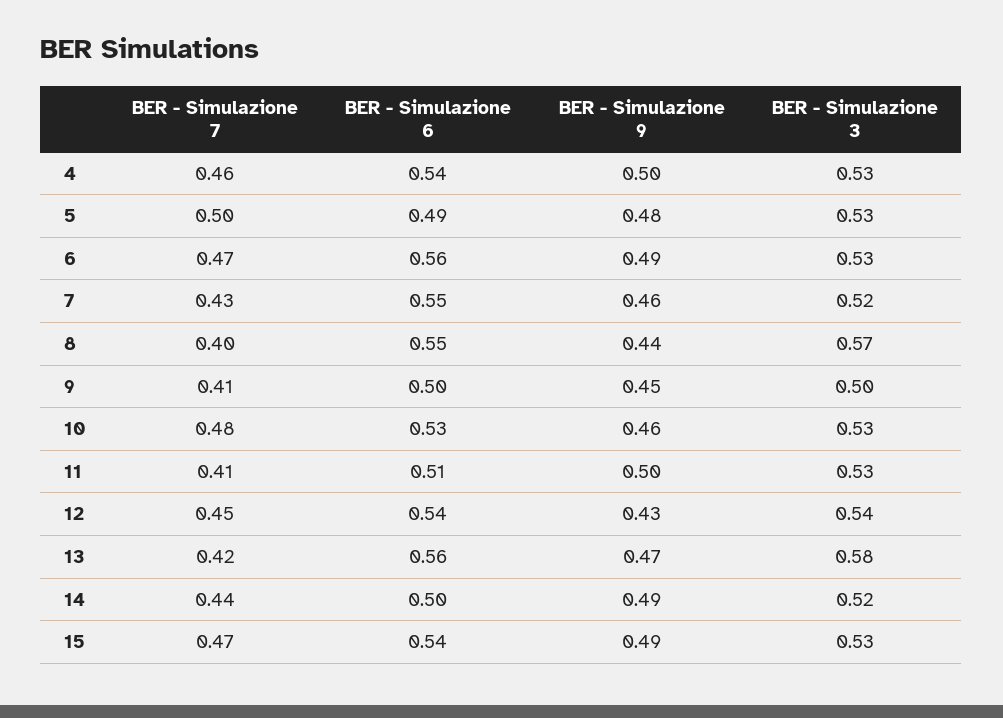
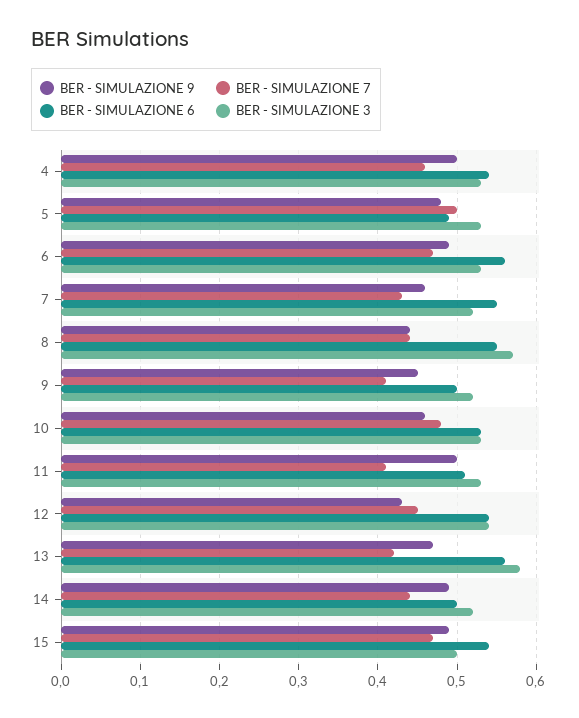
BER - Simulazione 7, 8: 0.4 -> 0.44
BER - Simulazione 3, 9: 0.5 -> 0.52
BER - Simulazione 3, 15: 0.53 -> 0.5

